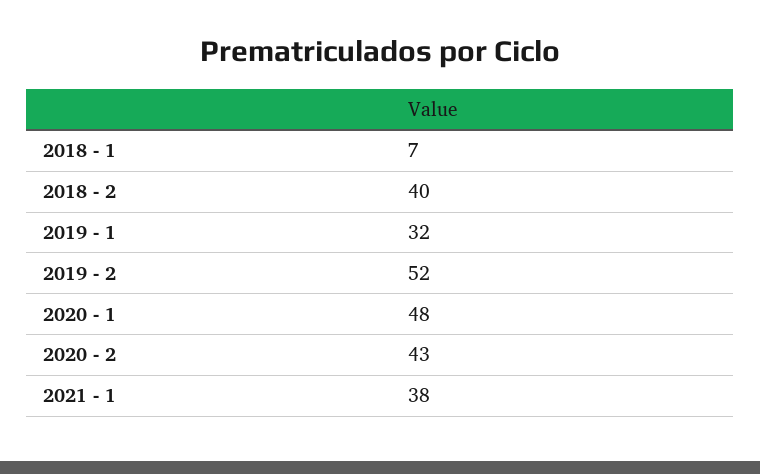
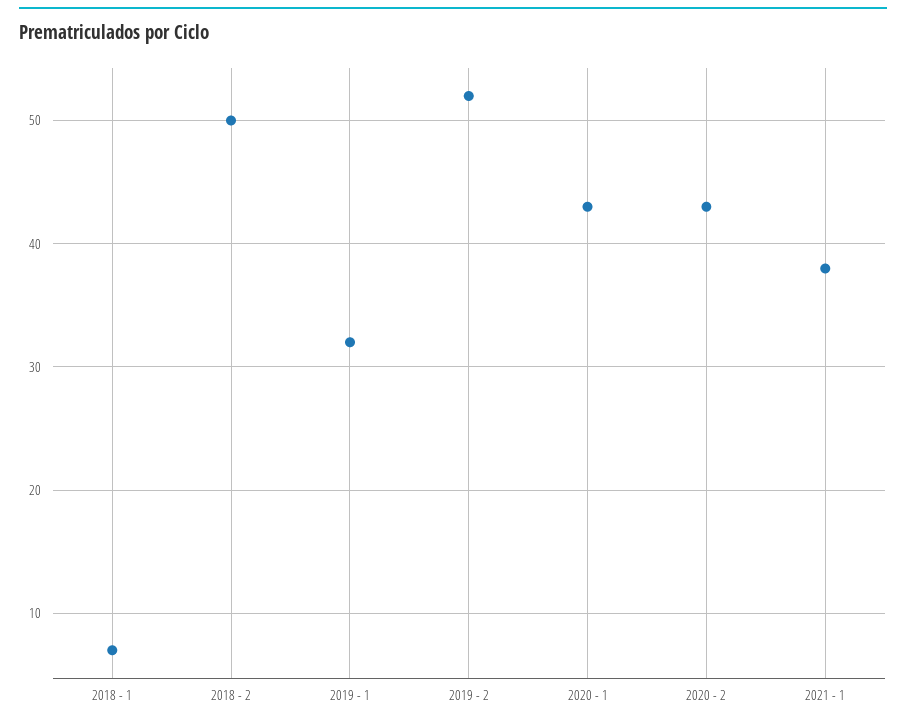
2018 - 2: 40 -> 50
2020 - 1: 48 -> 43

